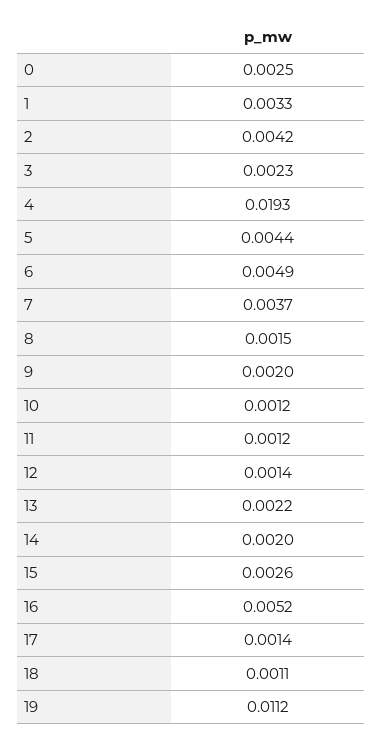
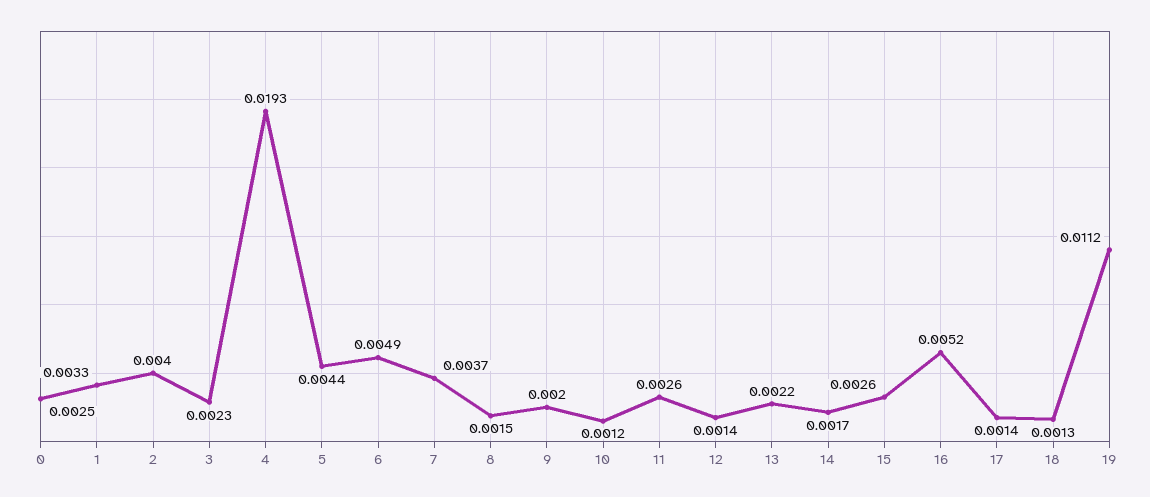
2: 0.0042 -> 0.004
11: 0.0012 -> 0.0026
14: 0.002 -> 0.0017
18: 0.0011 -> 0.0013

